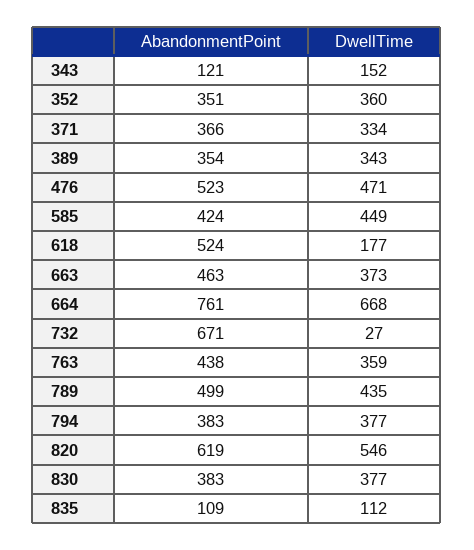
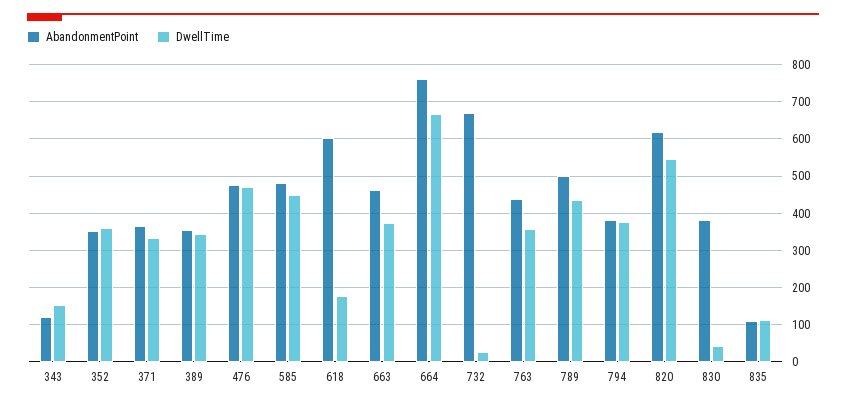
AbandonmentPoint, 476: 523 -> 480
AbandonmentPoint, 585: 424 -> 480
AbandonmentPoint, 618: 524 -> 600
DwellTime, 830: 377 -> 40

